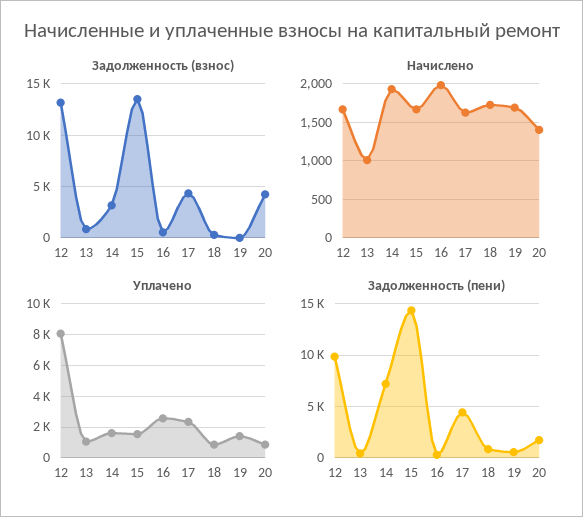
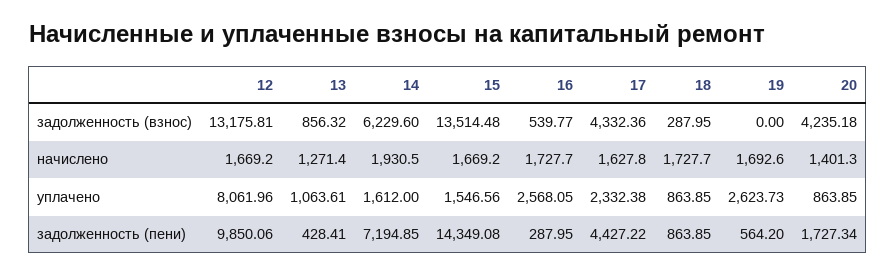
Задолженность (взнос), 14: 3000 -> 6229.6
Начислено, 13: 1000 -> 1271.4
Начислено, 16: 2000 -> 1727.7
Уплачено, 19: 1500 -> 2623.73

